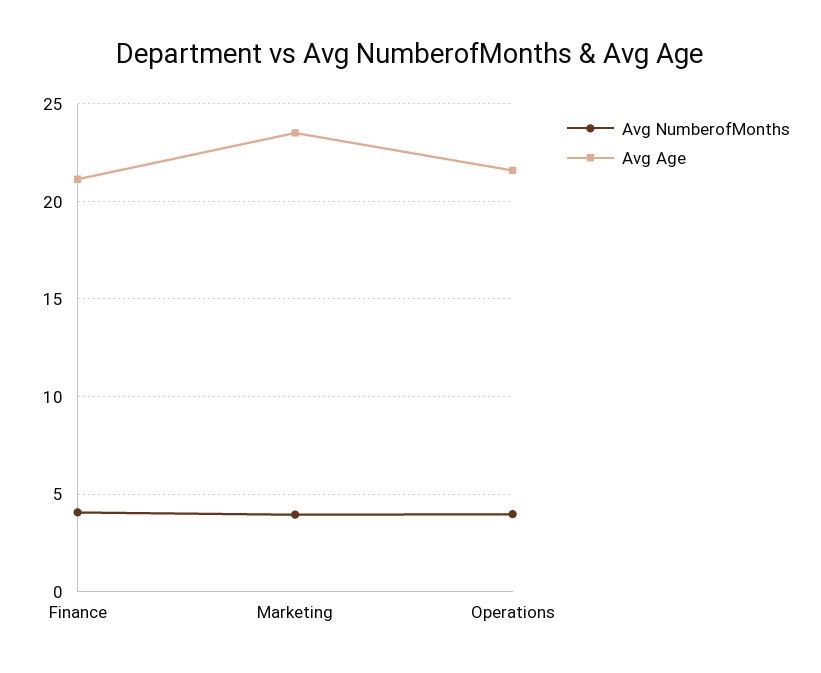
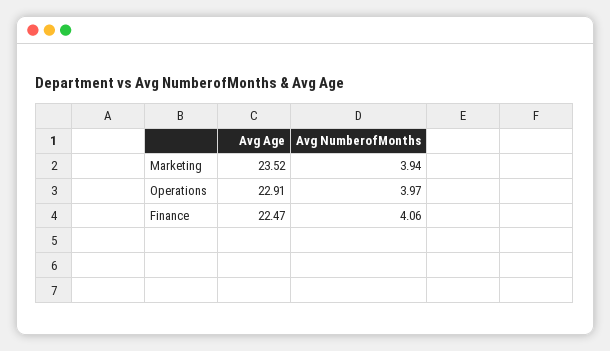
Avg Age, Finance: 21 -> 22.47
Avg Age, Operations: 21.5 -> 22.91

